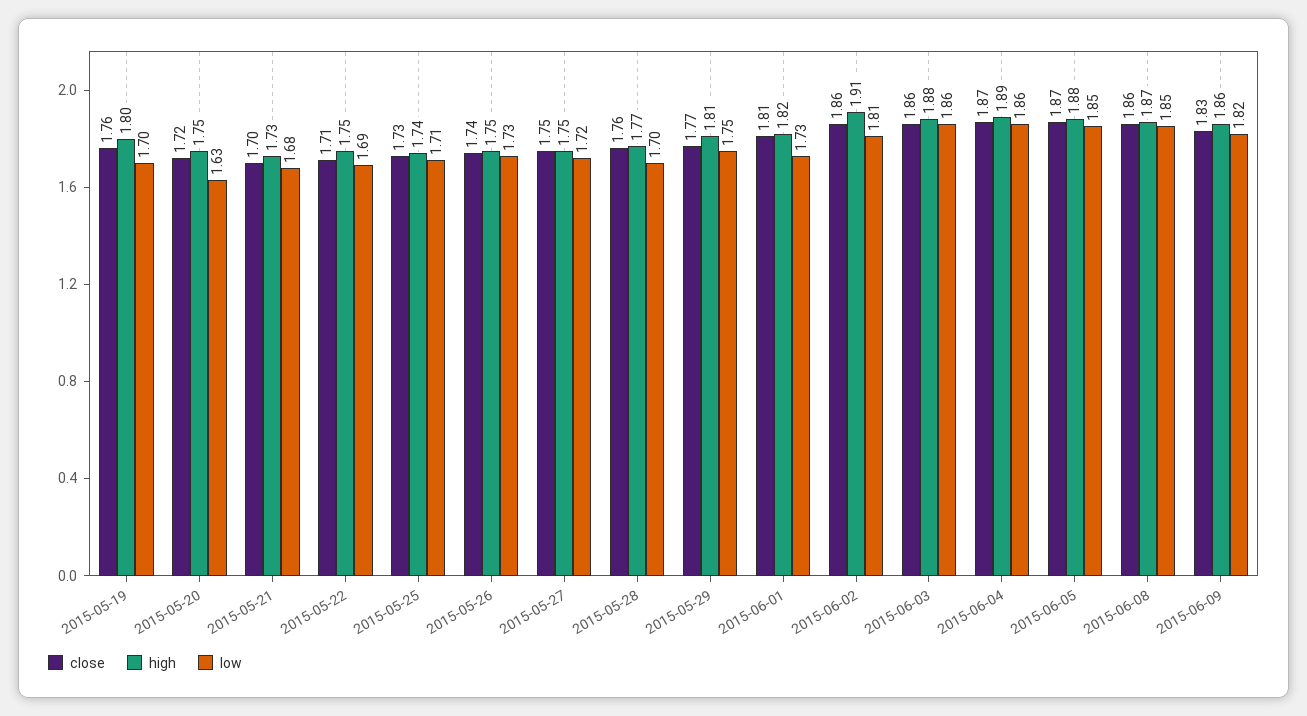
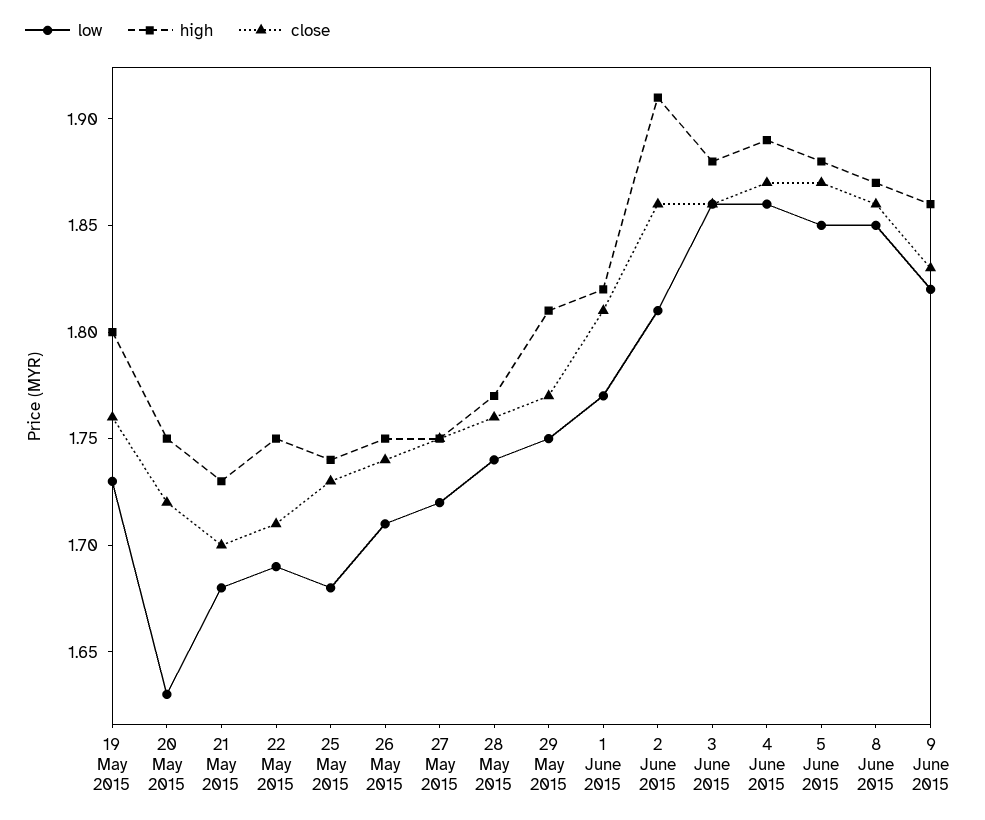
low, 2015-05-19: 1.7 -> 1.73
low, 2015-05-25: 1.71 -> 1.68
low, 2015-05-26: 1.73 -> 1.71
low, 2015-05-28: 1.7 -> 1.74
low, 2015-06-01: 1.73 -> 1.77

